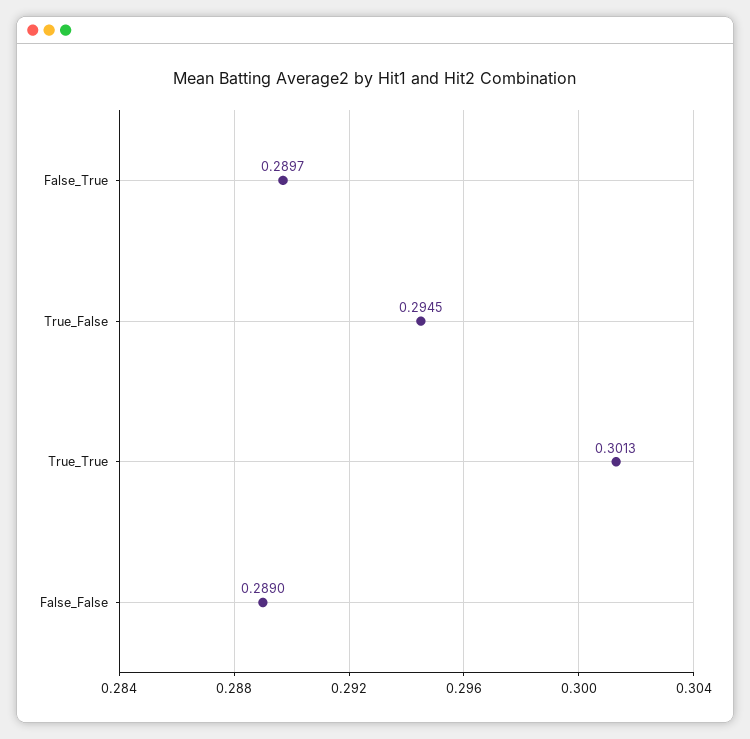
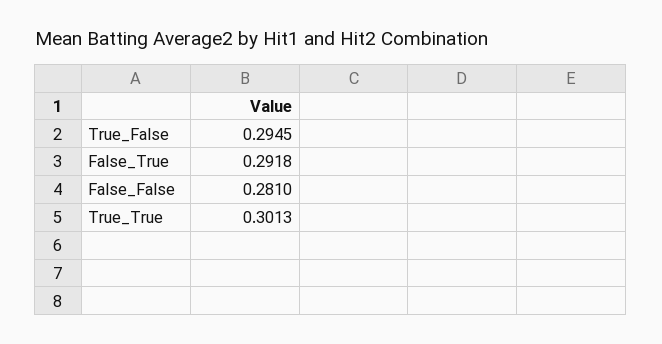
False_True: 0.2897 -> 0.2918
False_False: 0.289 -> 0.281

